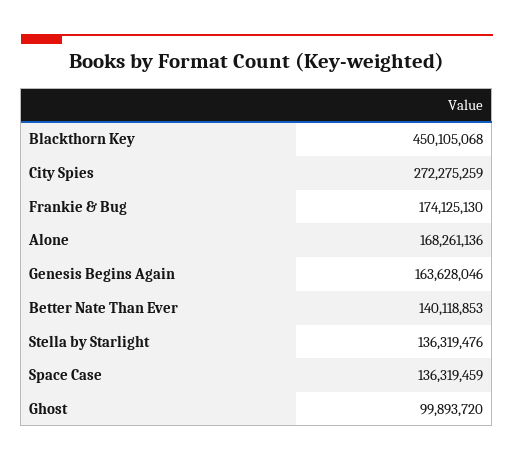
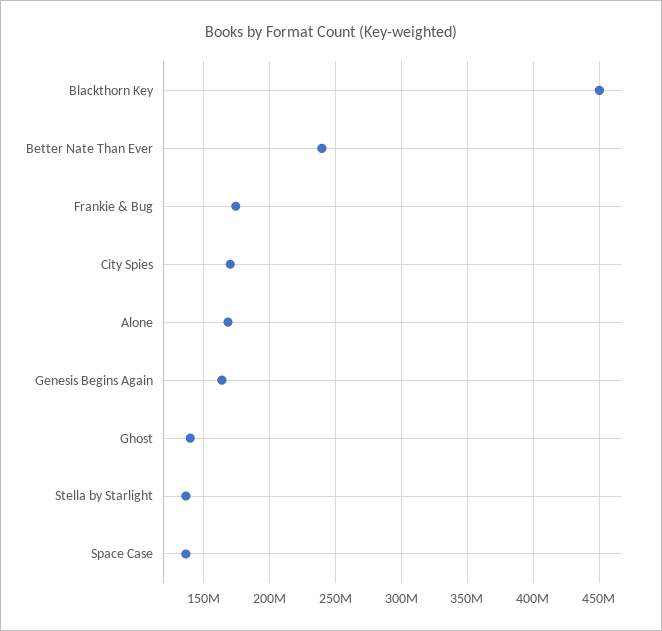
City Spies: 272275259 -> 170000000
Better Nate Than Ever: 140118853 -> 240000000
Ghost: 99893720 -> 140000000

